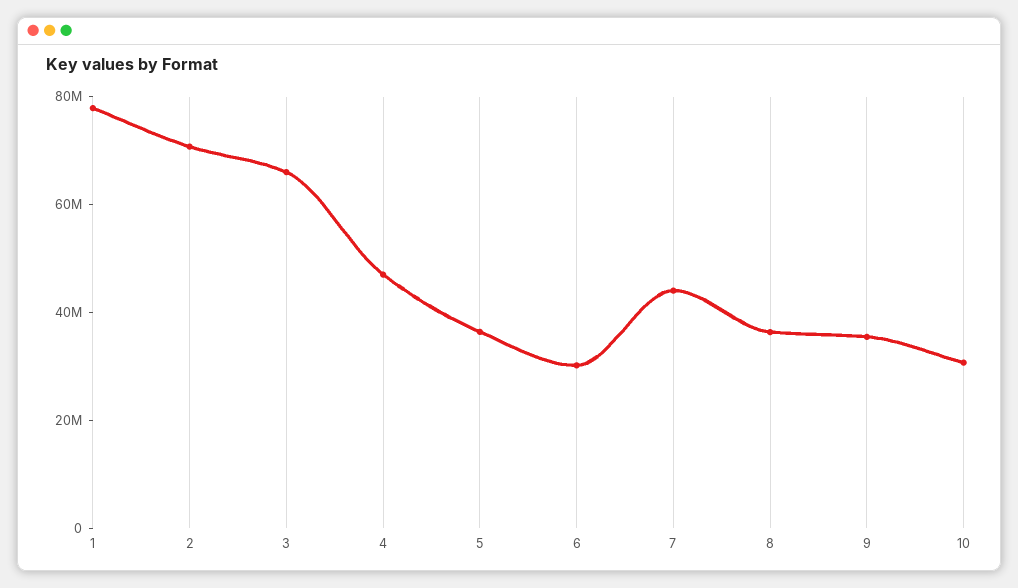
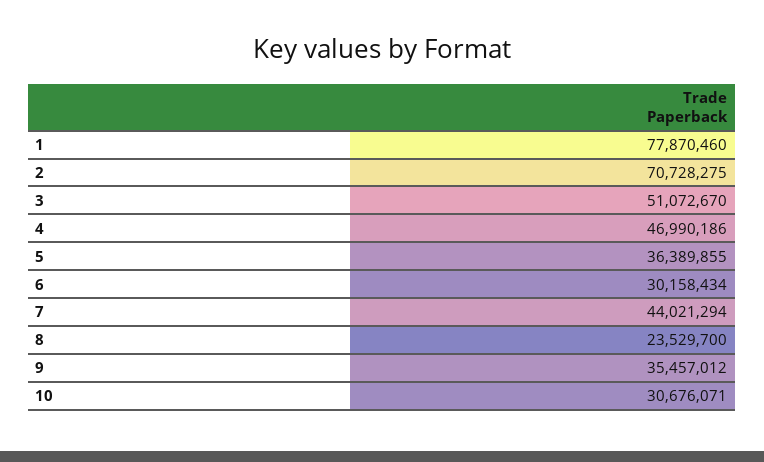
3: 65000000 -> 51072670
8: 35000000 -> 23529700

